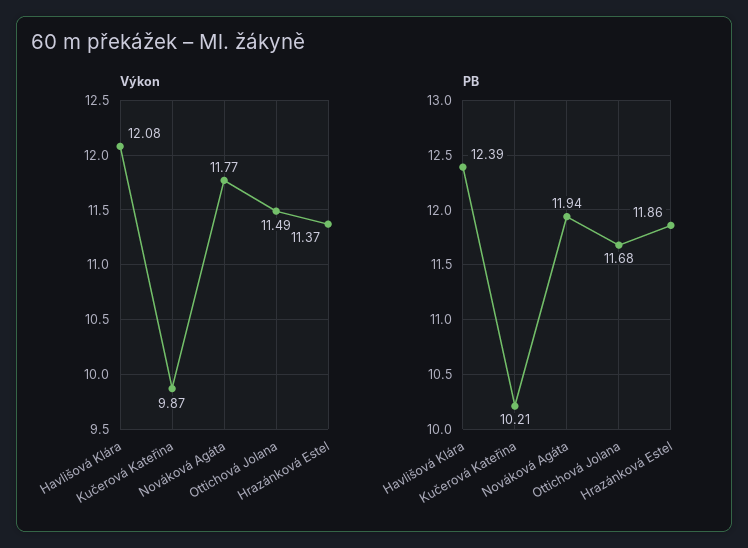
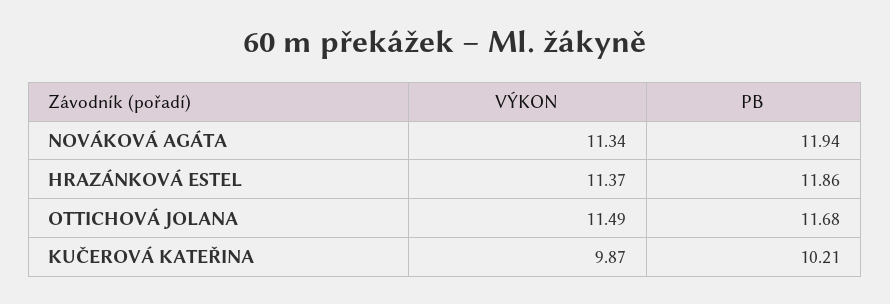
Výkon, Havlišová Klára: 12.08 -> none
Výkon, Nováková Agáta: 11.77 -> 11.34
PB, Havlišová Klára: 12.39 -> none

